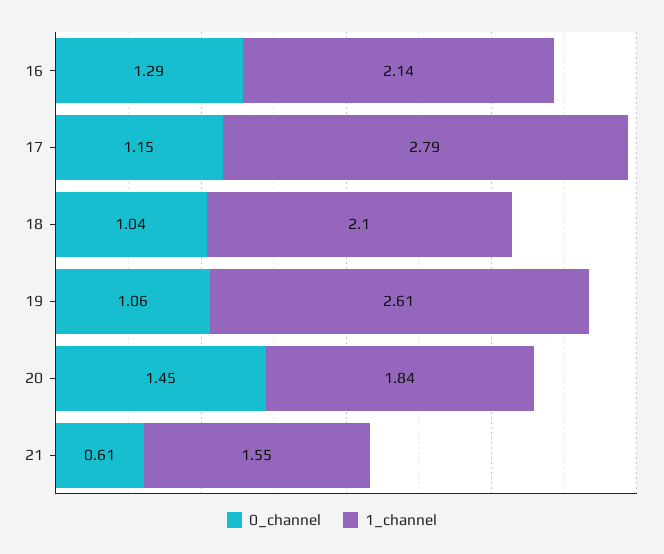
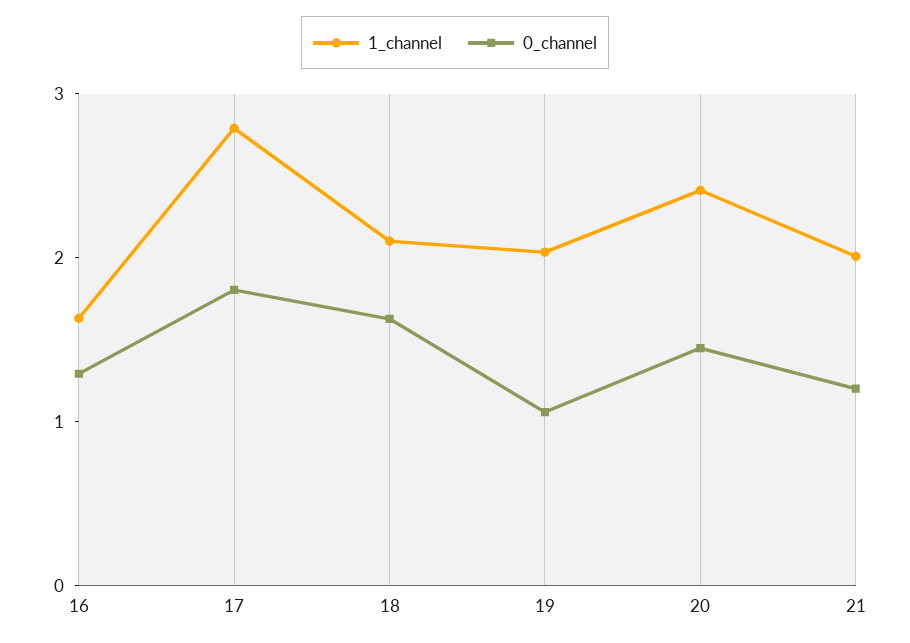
1_channel, 16: 2.14 -> 1.6
0_channel, 17: 1.15 -> 1.8
0_channel, 18: 1.04 -> 1.6
1_channel, 19: 2.61 -> 2
1_channel, 20: 1.84 -> 2.4
0_channel, 21: 0.61 -> 1.2
1_channel, 21: 1.55 -> 2

